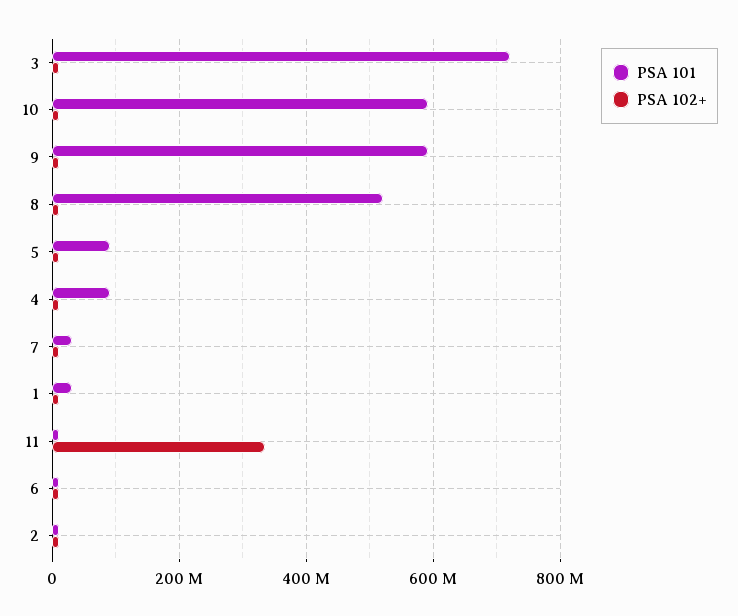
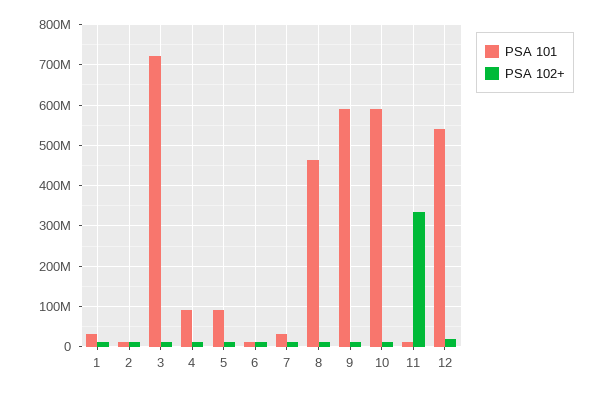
PSA 101, 8: 520000000 -> 460000000
PSA 101, 12: none -> 540000000
PSA 102+, 12: none -> 20000000

